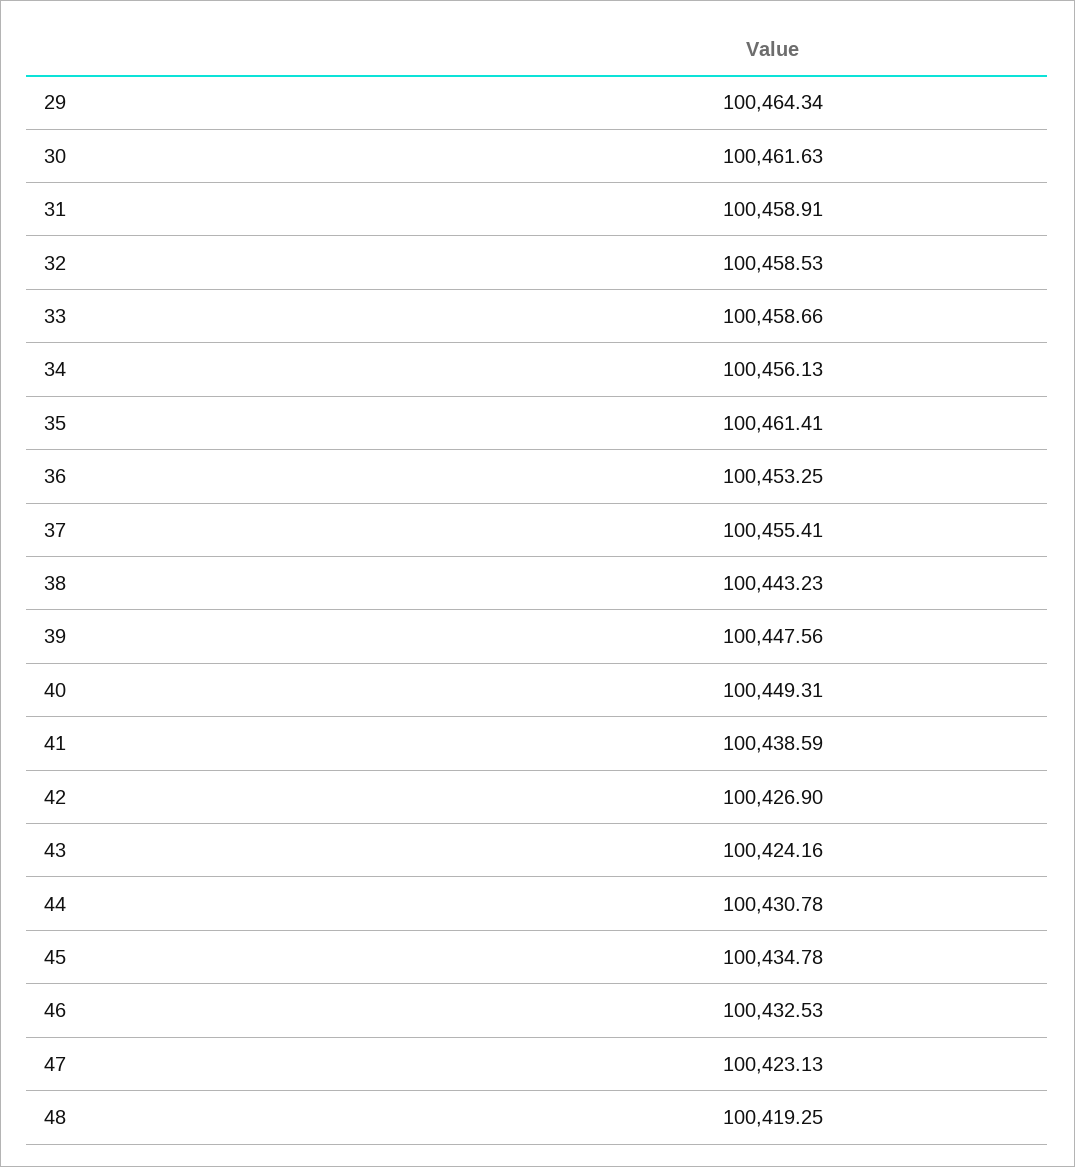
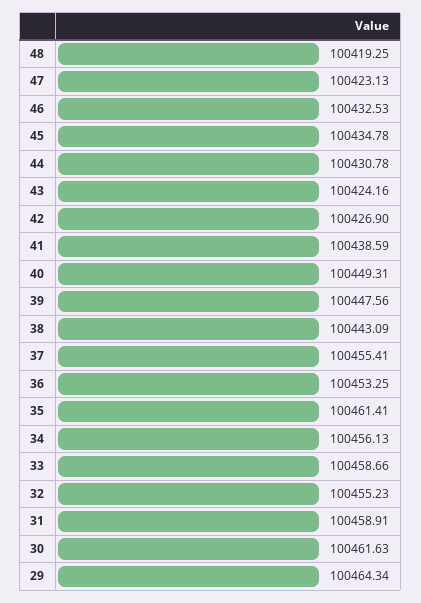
32: 100458.53 -> 100455.23
38: 100443.23 -> 100443.09

